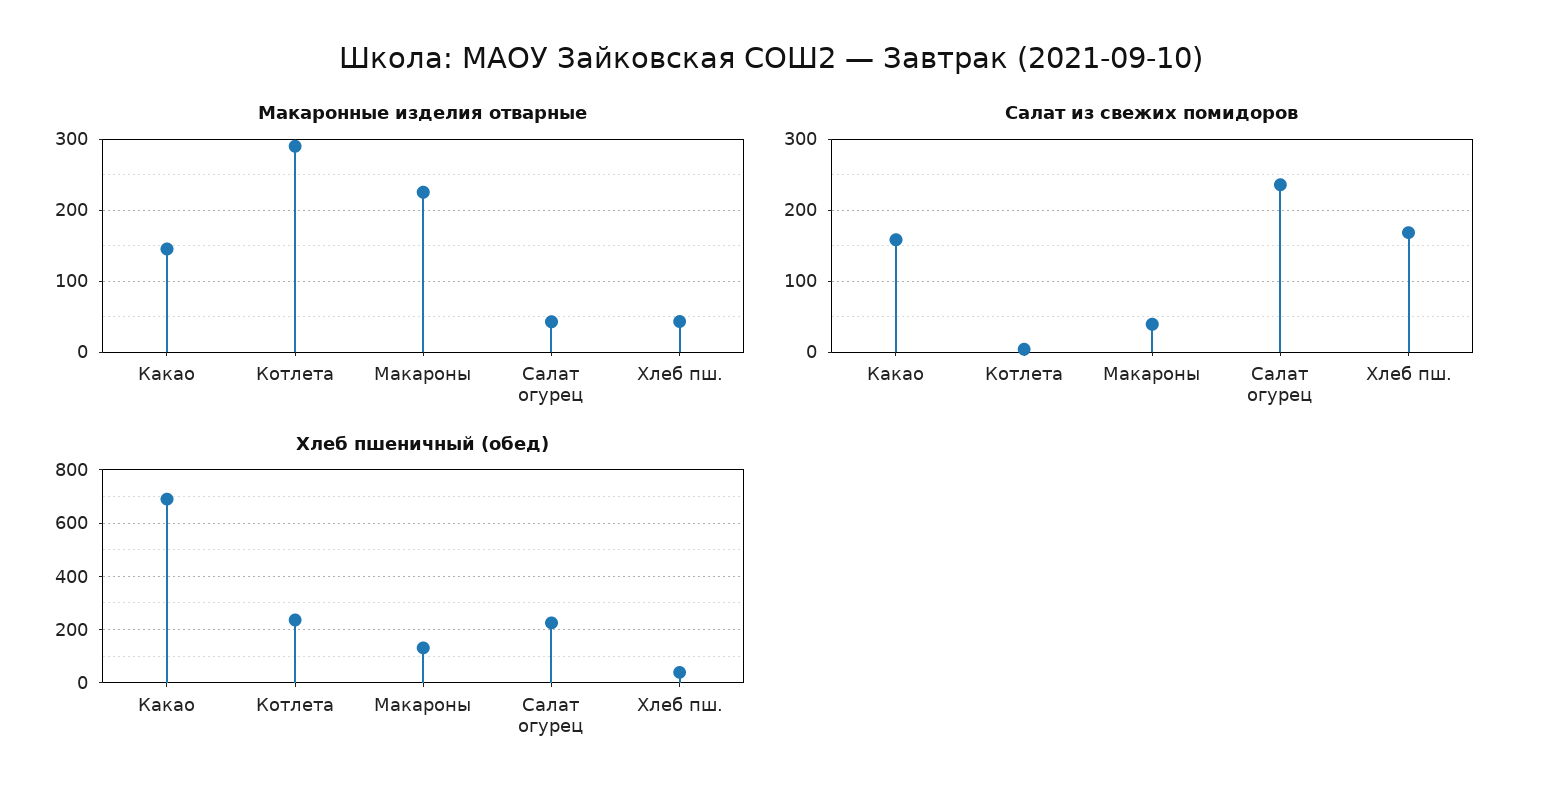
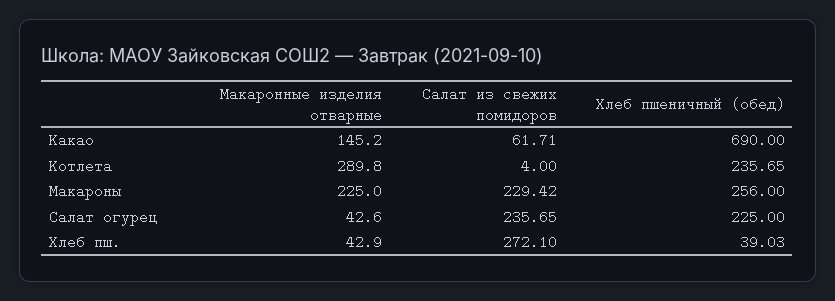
Салат из свежих помидоров, Какао: 160 -> 61.71
Салат из свежих помидоров, Макароны: 40 -> 229.42
Салат из свежих помидоров, Хлеб пш.: 170 -> 272.1
Хлеб пшеничный (обед), Макароны: 125 -> 256

